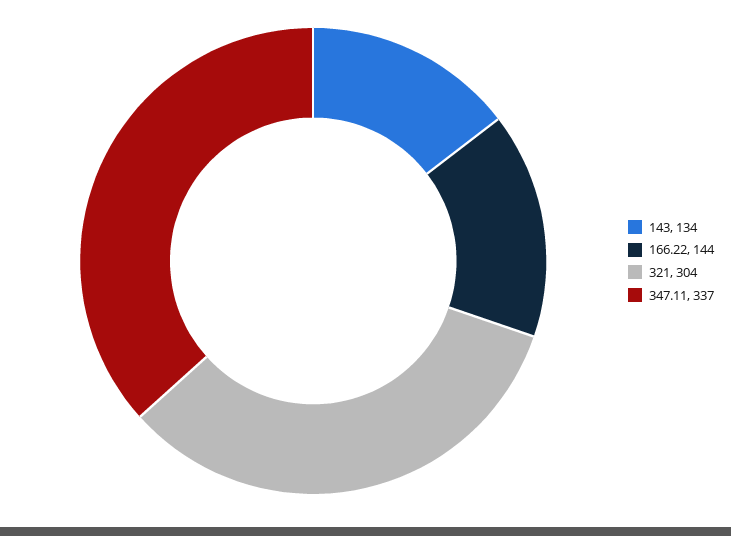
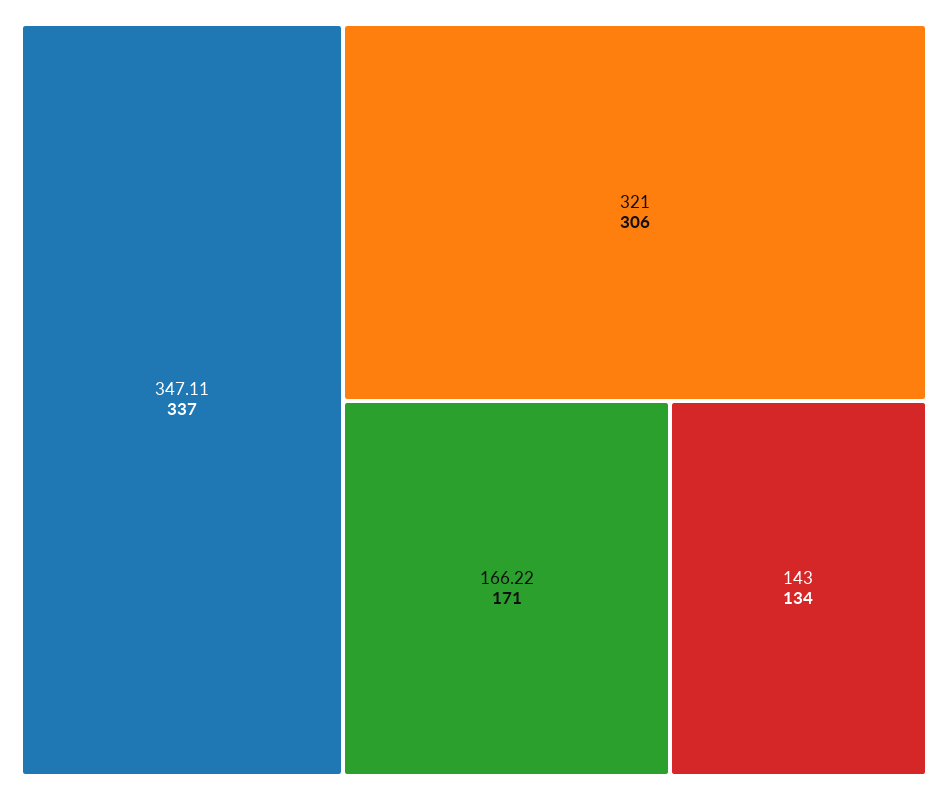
166.22: 144 -> 171
321: 304 -> 306

